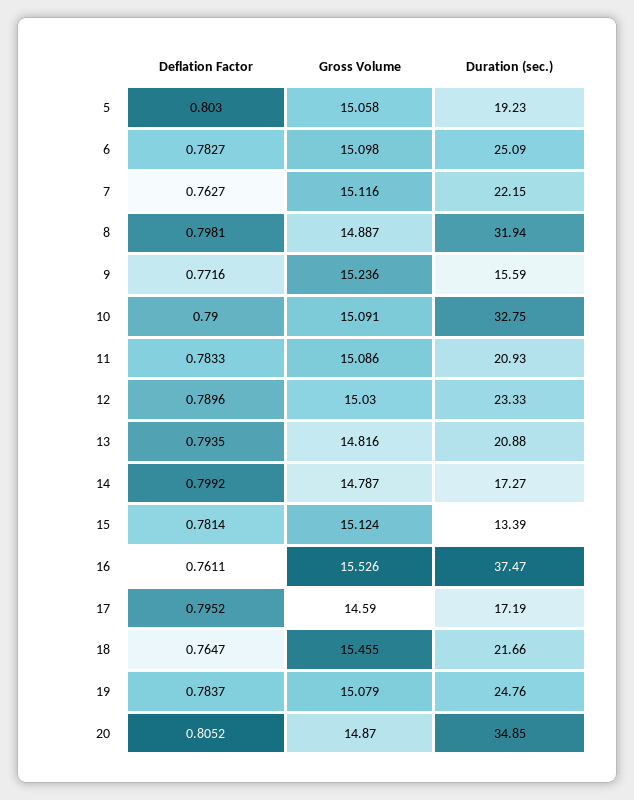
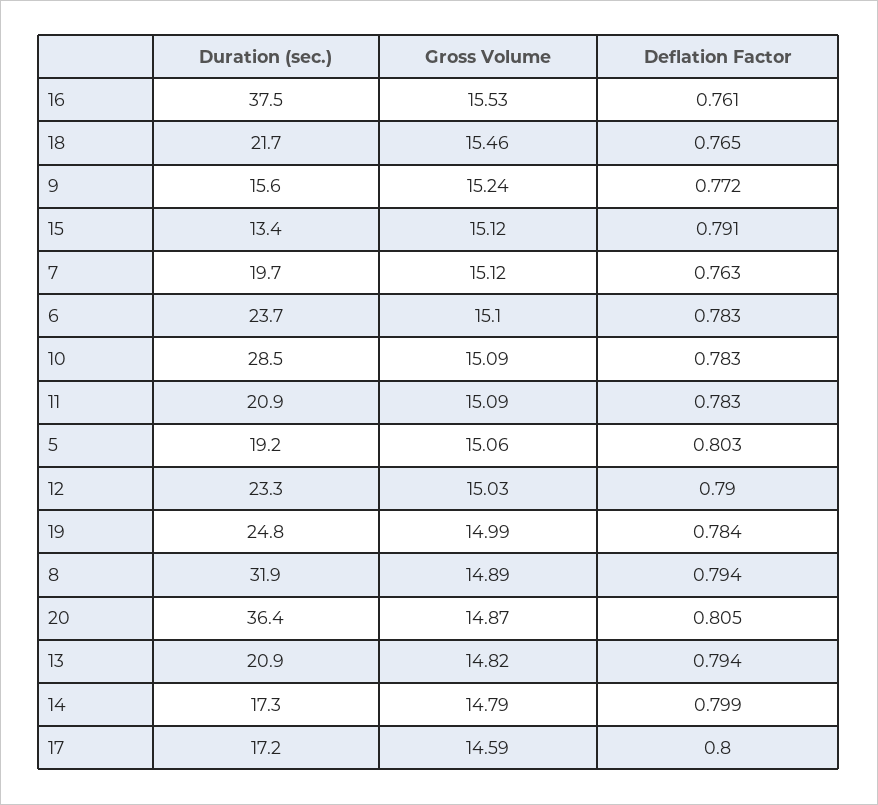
Duration (sec.), 6: 25.09 -> 23.7
Duration (sec.), 7: 22.15 -> 19.7
Deflation Factor, 8: 0.7981 -> 0.794
Deflation Factor, 10: 0.79 -> 0.783
Duration (sec.), 10: 32.75 -> 28.5
Deflation Factor, 15: 0.7814 -> 0.791
Deflation Factor, 17: 0.7952 -> 0.8
Gross Volume, 19: 15.079 -> 14.99
Duration (sec.), 20: 34.85 -> 36.4

